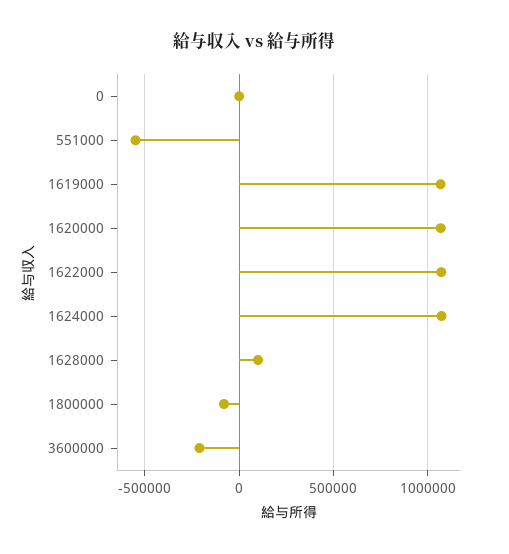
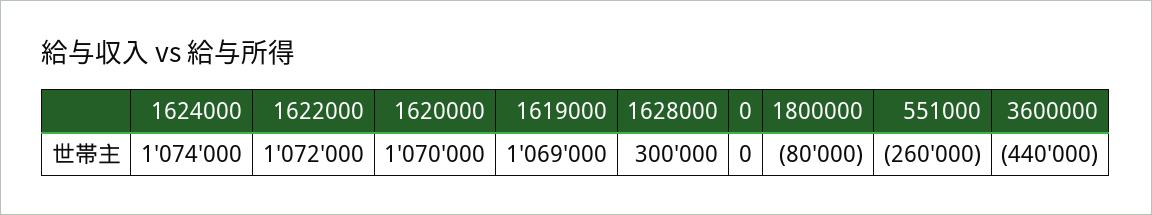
551000: -550000 -> -260000
1628000: 100000 -> 300000
3600000: -200000 -> -440000

